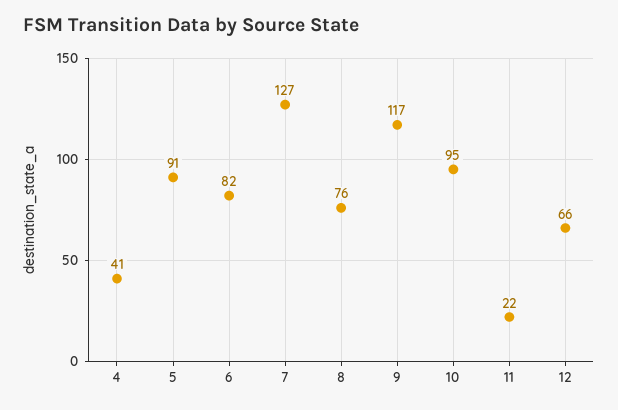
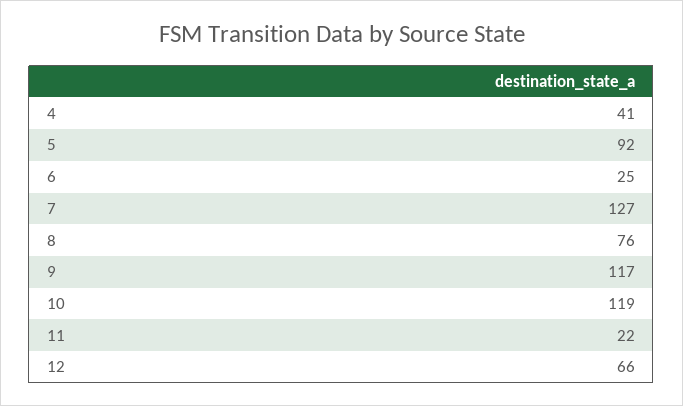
5: 91 -> 92
6: 82 -> 25
10: 95 -> 119

